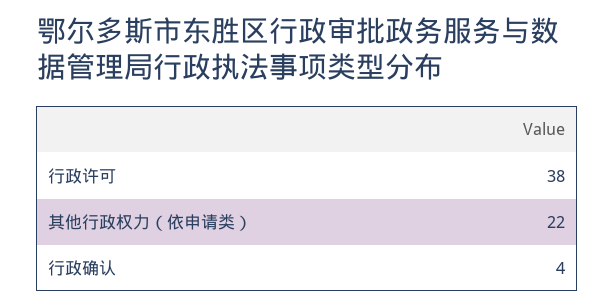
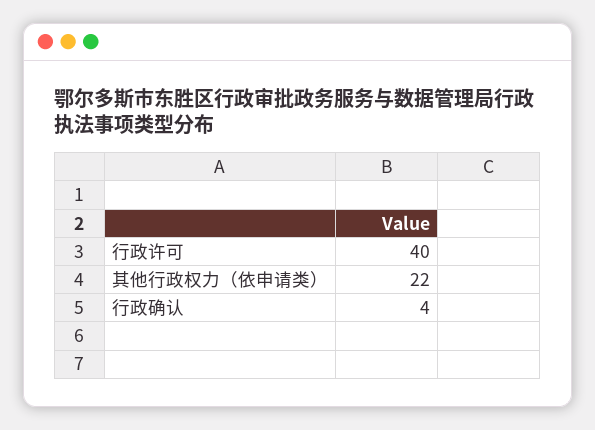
行政许可: 38 -> 40

